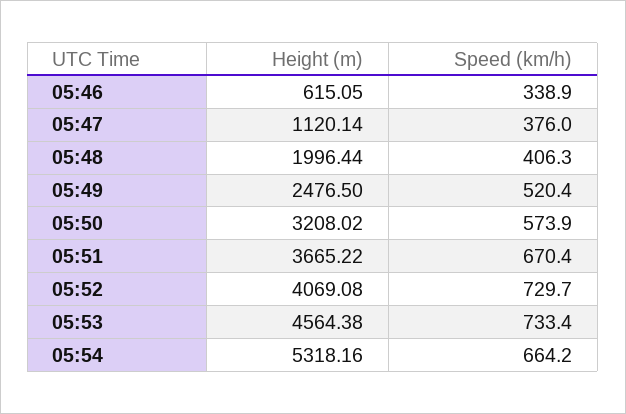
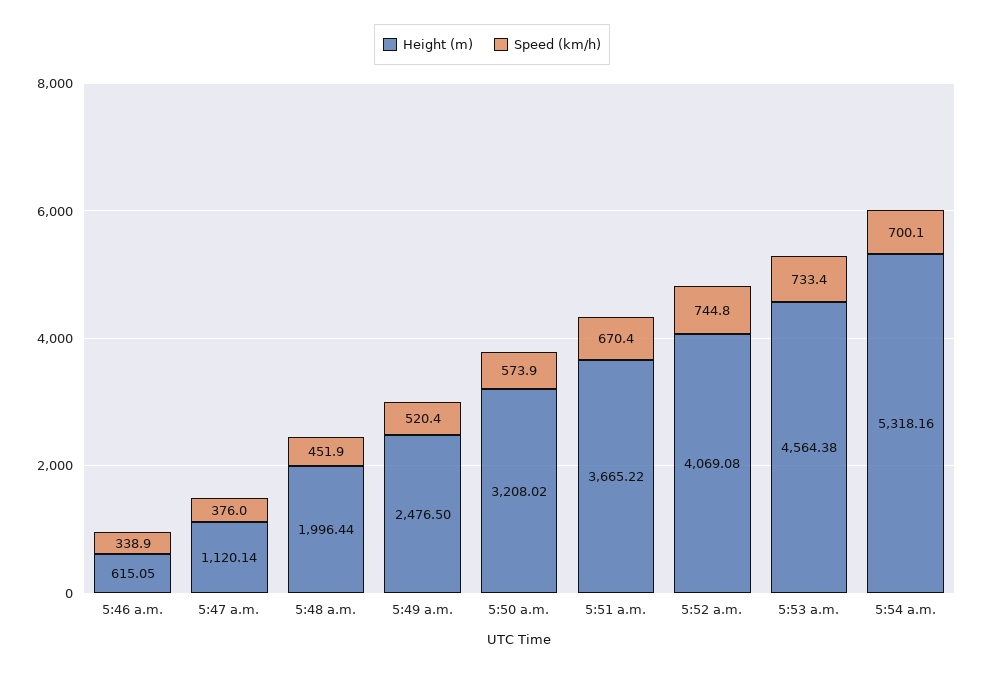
Speed (km/h), 05:48: 406.3 -> 451.9
Speed (km/h), 05:52: 729.7 -> 744.8
Speed (km/h), 05:54: 664.2 -> 700.1

